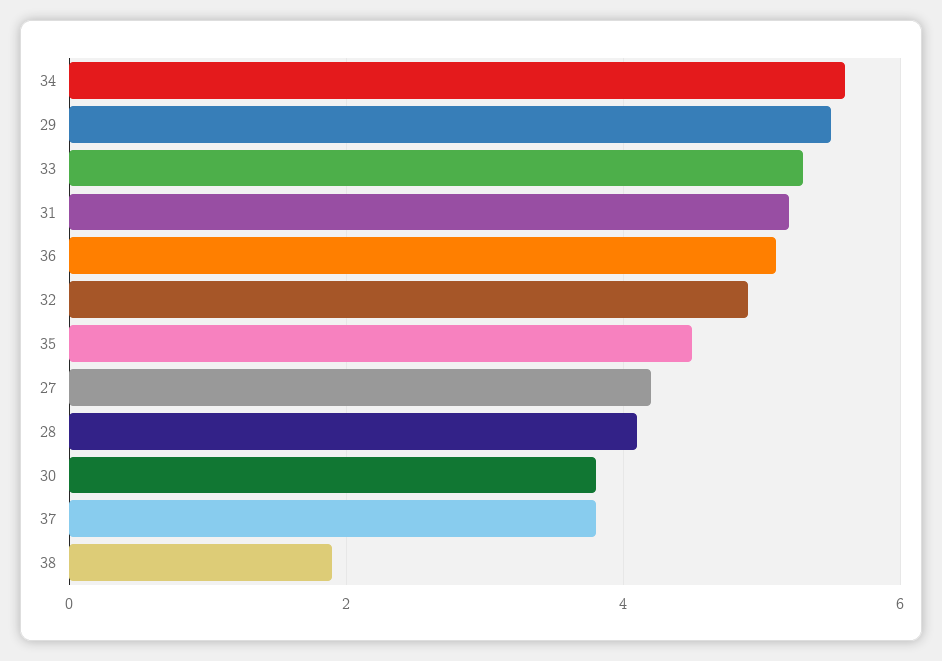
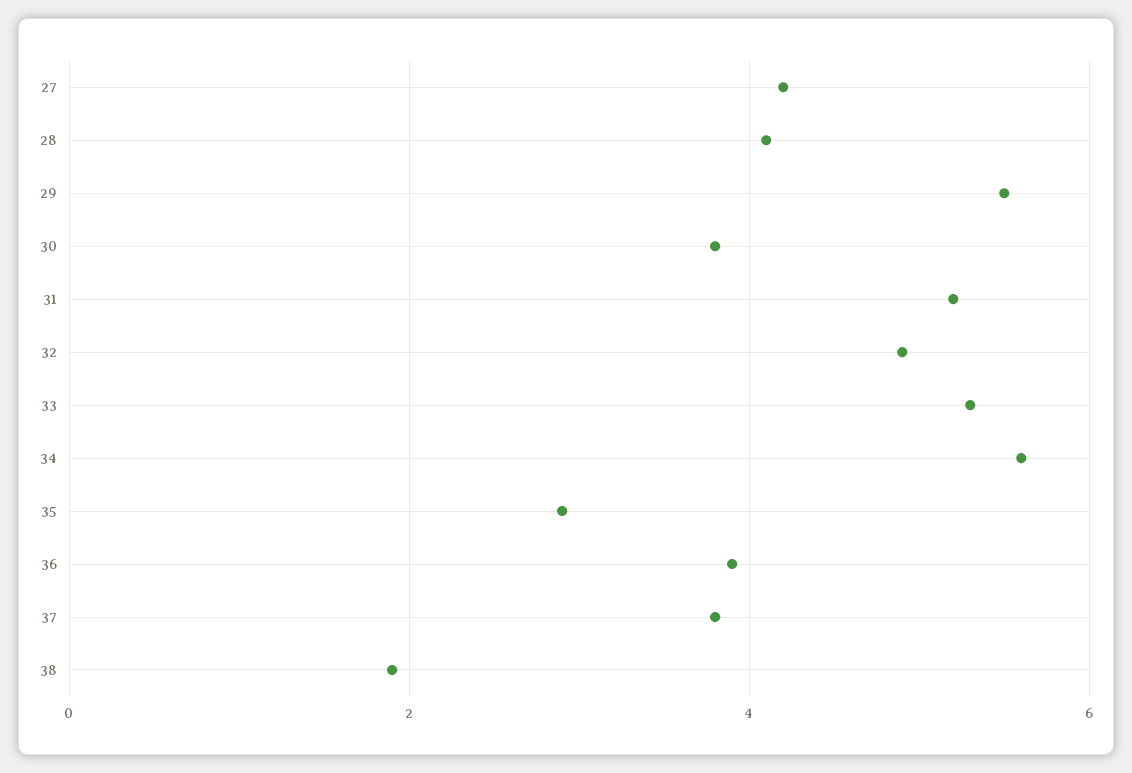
36: 5 -> 4
35: 4.5 -> 3

